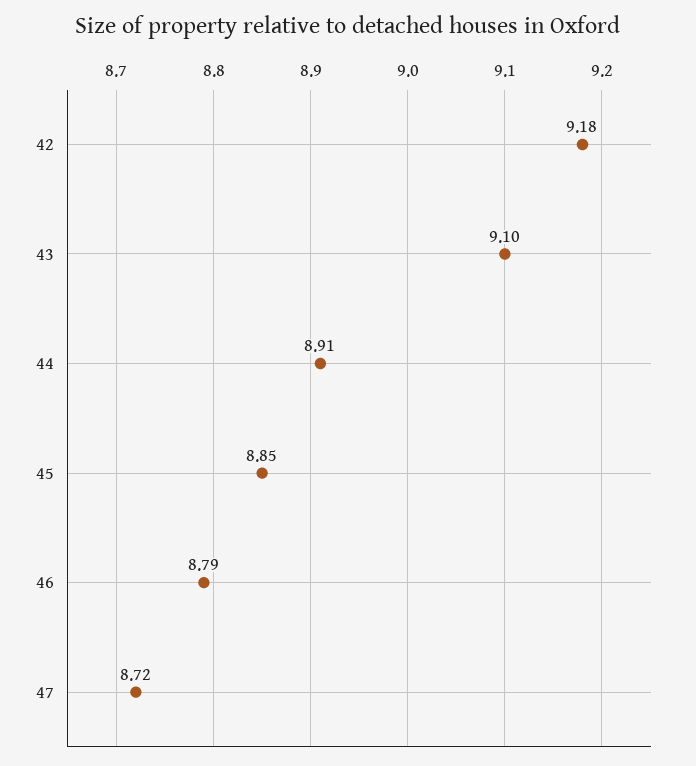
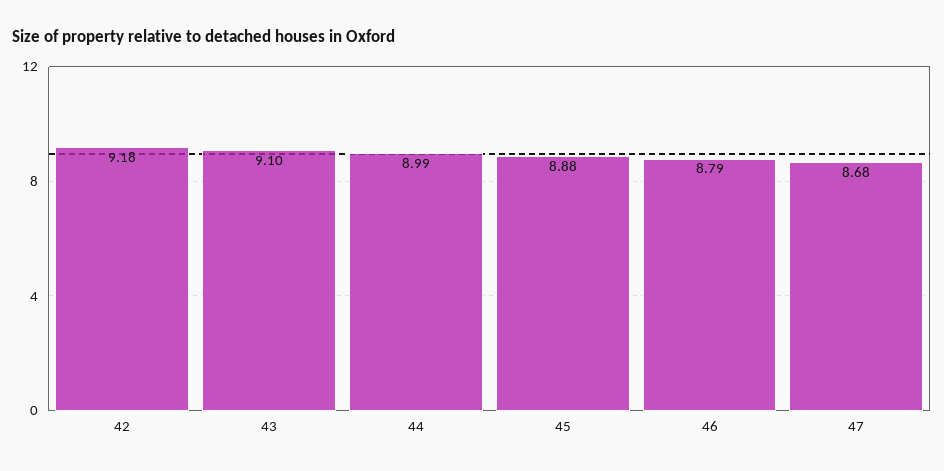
44: 8.91 -> 8.99
45: 8.85 -> 8.88
47: 8.72 -> 8.68

